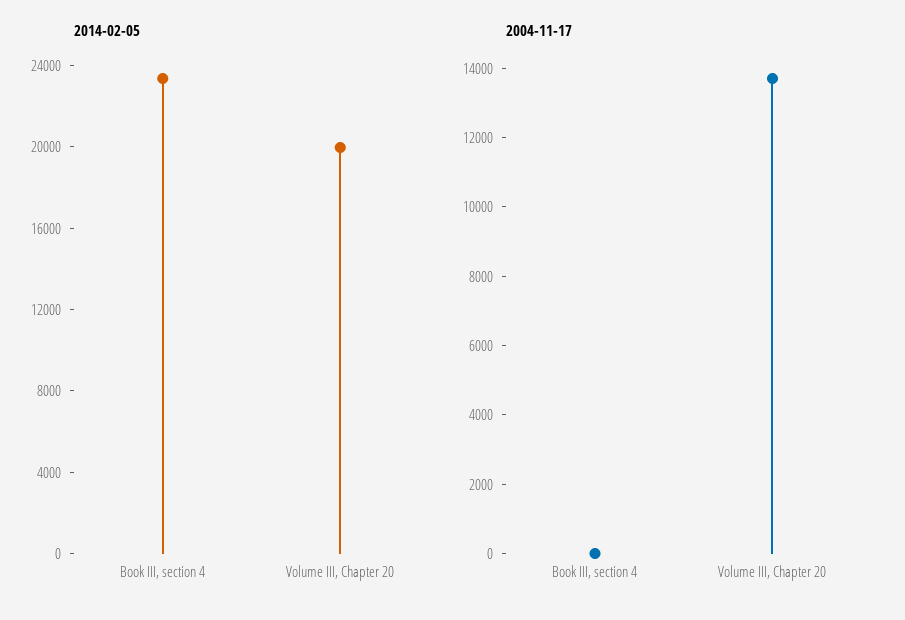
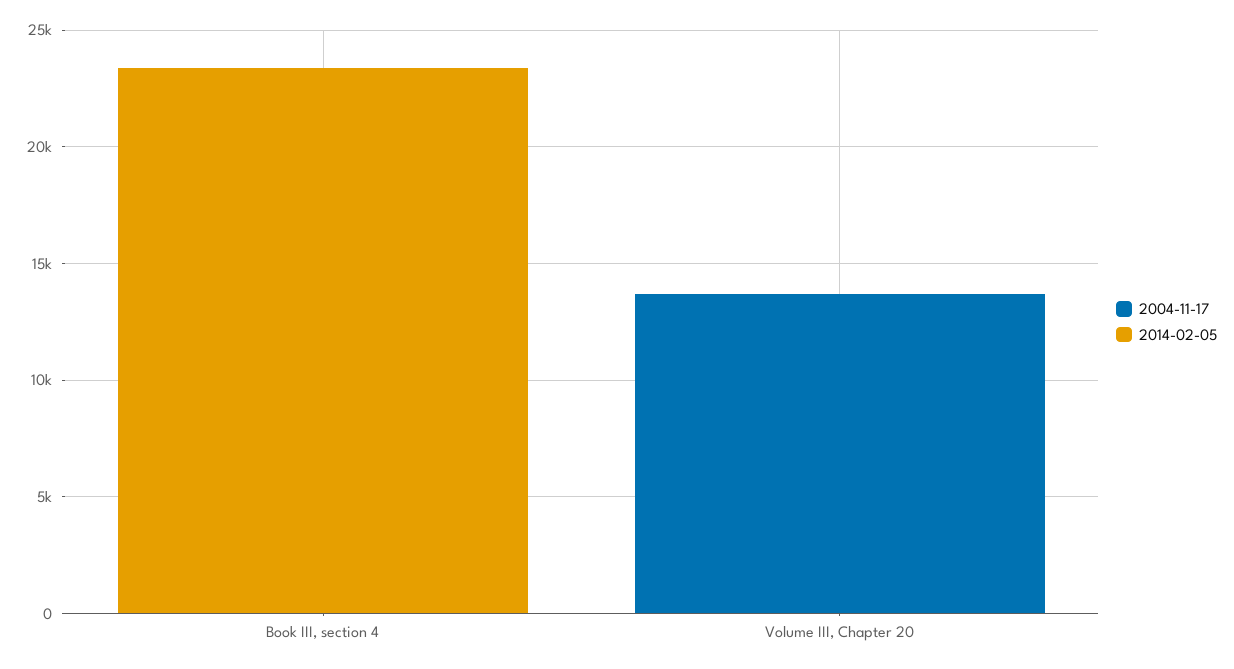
2014-02-05, Volume III, Chapter 20: 20000 -> 0

